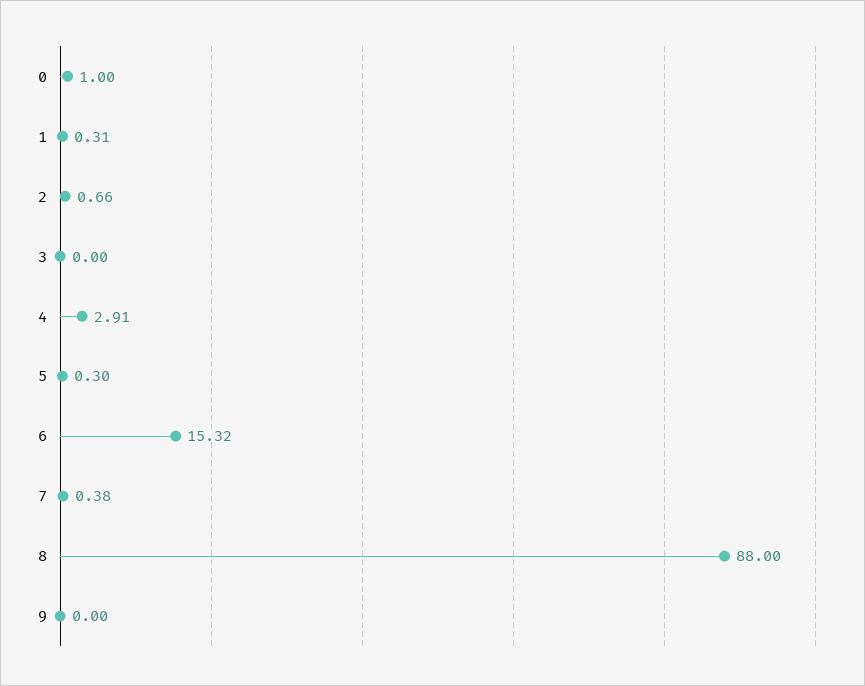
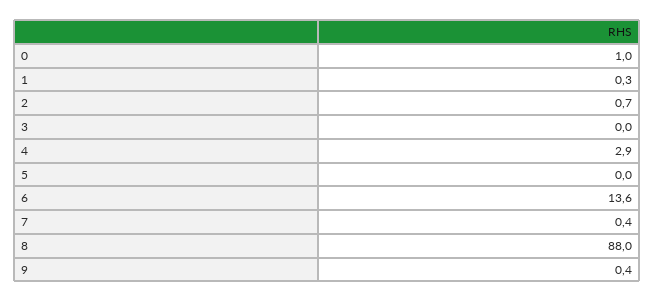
5: 0.3 -> 0
6: 15.32 -> 13.6
9: 0 -> 0.4

